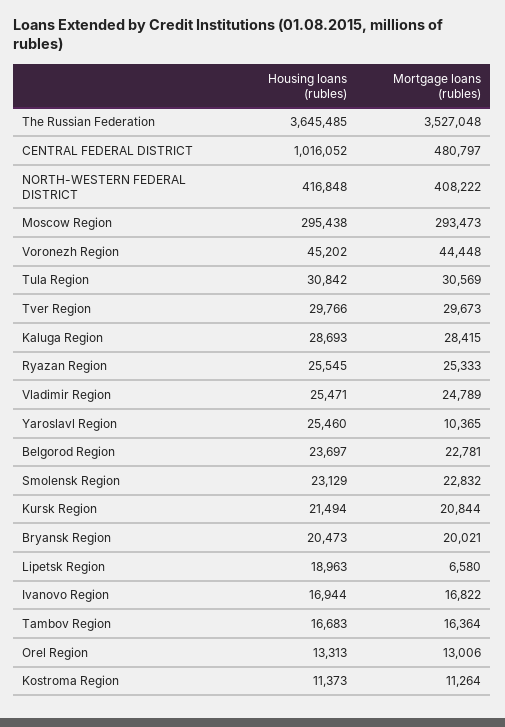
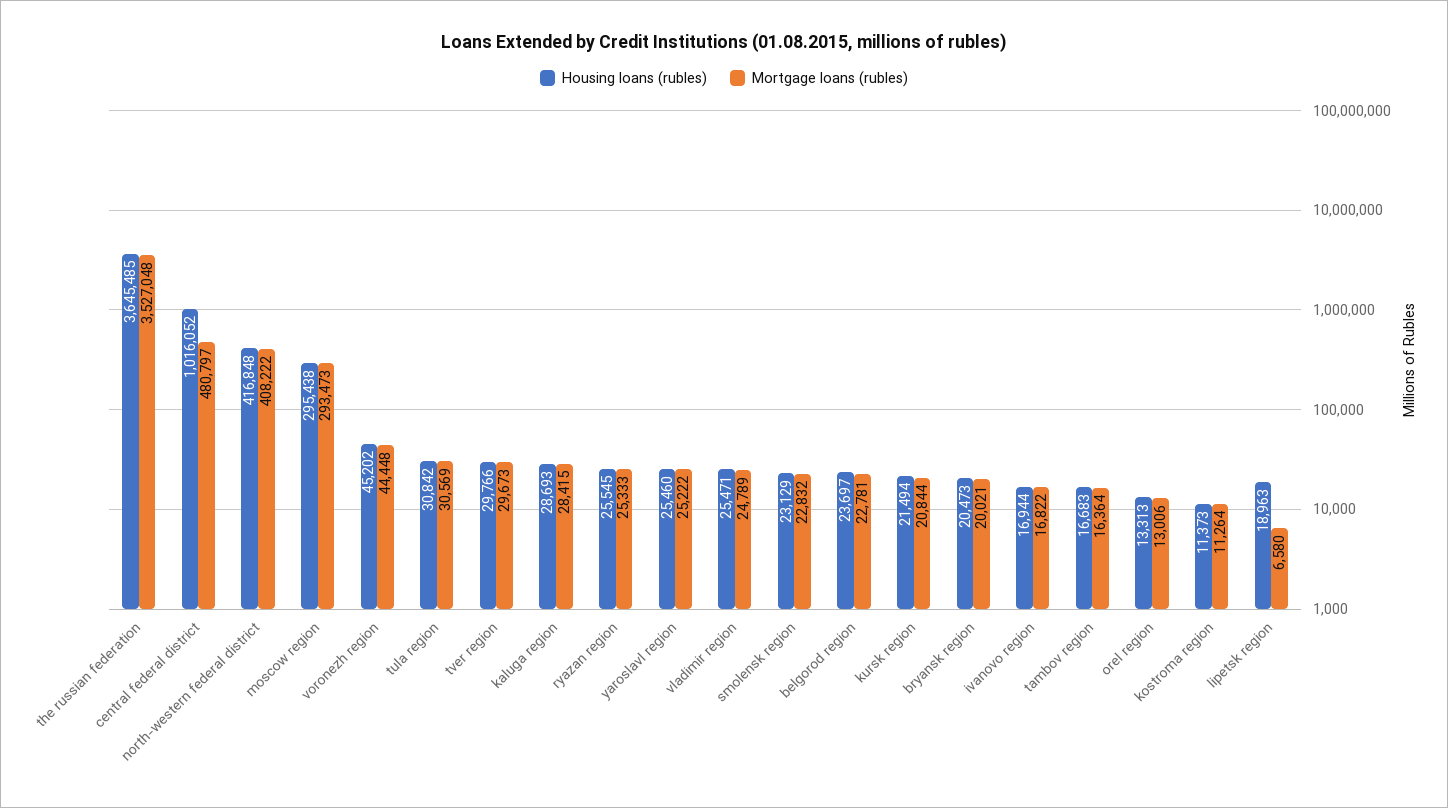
Mortgage loans (rubles), Yaroslavl Region: 10365 -> 25222

